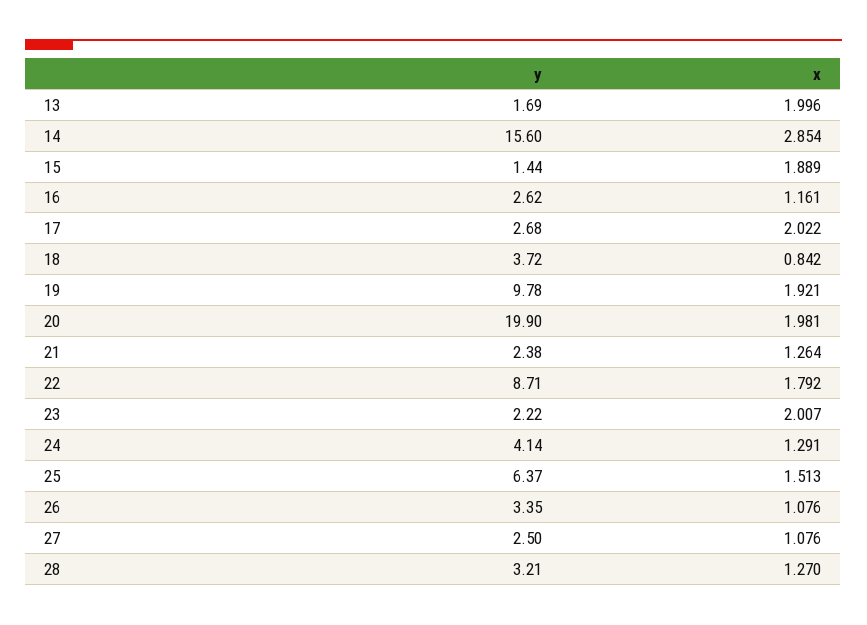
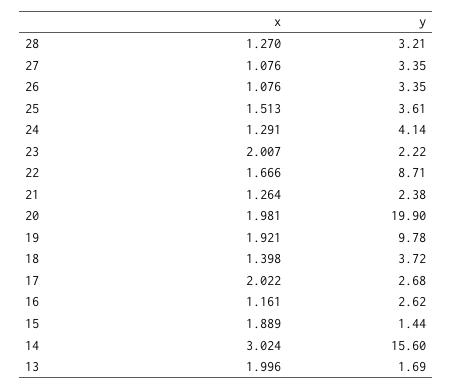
x, 14: 2.854 -> 3.024
x, 18: 0.842 -> 1.398
x, 22: 1.792 -> 1.666
y, 25: 6.37 -> 3.61
y, 27: 2.5 -> 3.35

